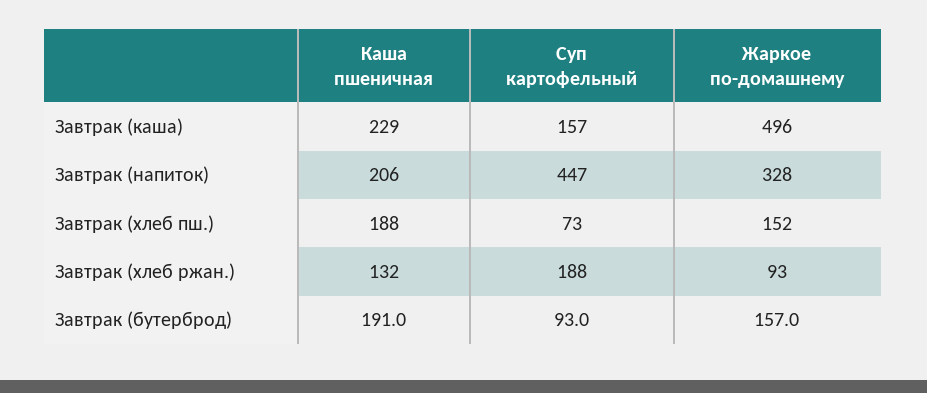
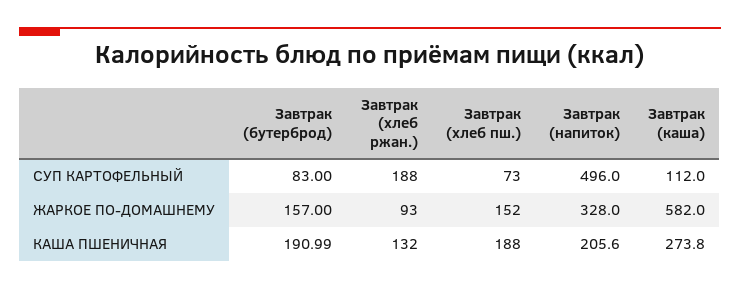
Каша пшеничная, Завтрак (каша): 229 -> 273.8
Суп картофельный, Завтрак (каша): 157 -> 112
Жаркое по-домашнему, Завтрак (каша): 496 -> 582
Суп картофельный, Завтрак (напиток): 447 -> 496
Суп картофельный, Завтрак (бутерброд): 93 -> 83

